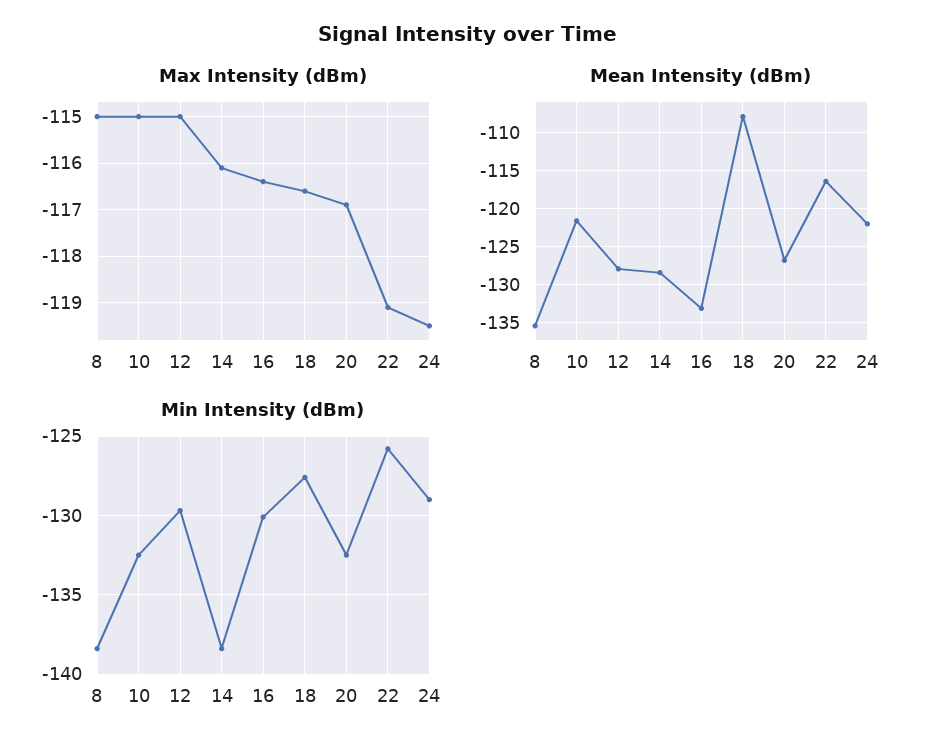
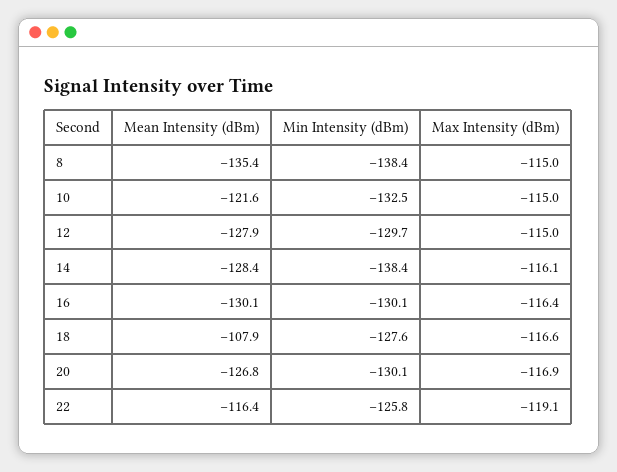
Max Intensity (dBm), 24: -119.5 -> none
Mean Intensity (dBm), 16: -133 -> -130.1
Mean Intensity (dBm), 24: -122 -> none
Min Intensity (dBm), 20: -132.5 -> -130.1
Min Intensity (dBm), 24: -129 -> none

